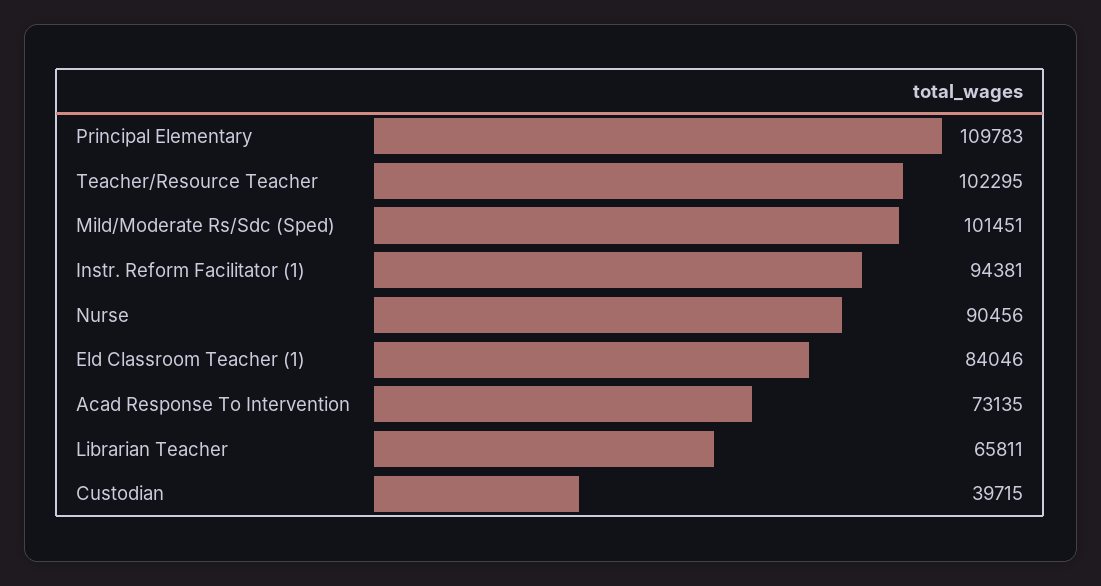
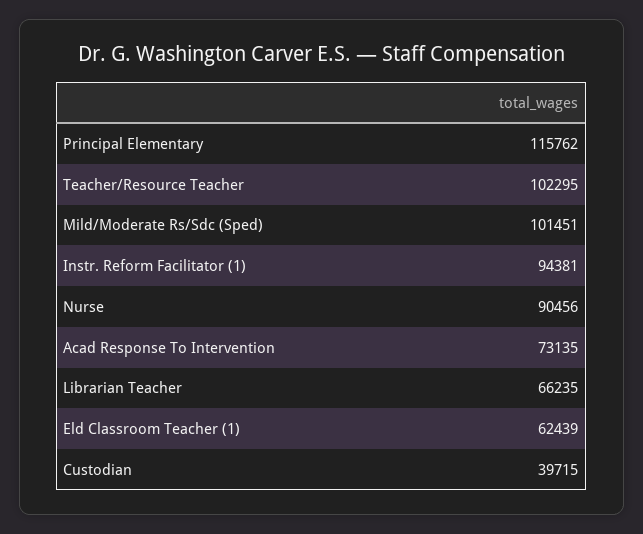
Principal Elementary: 109783 -> 115762
Eld Classroom Teacher (1): 84046 -> 62439
Librarian Teacher: 65811 -> 66235

